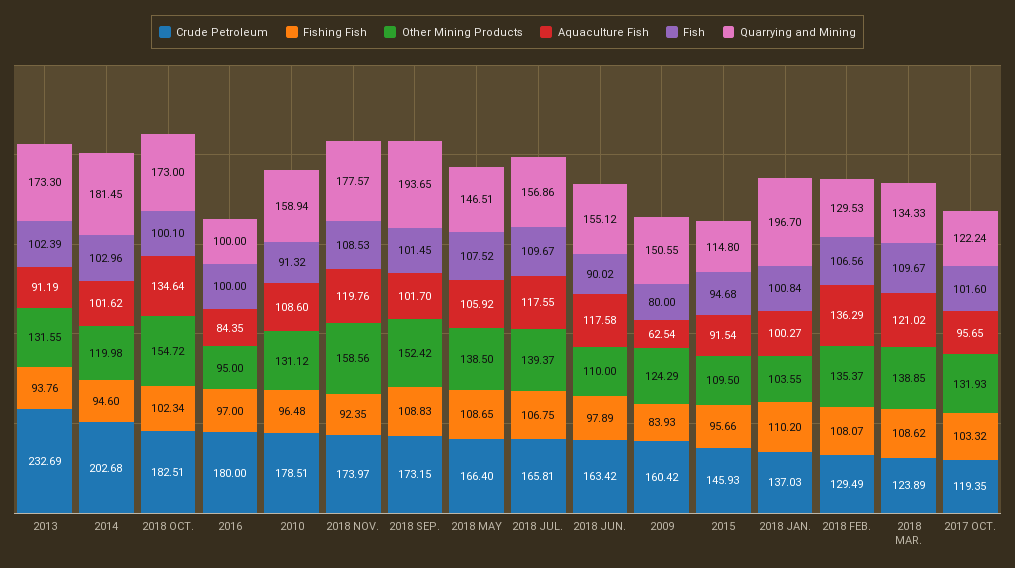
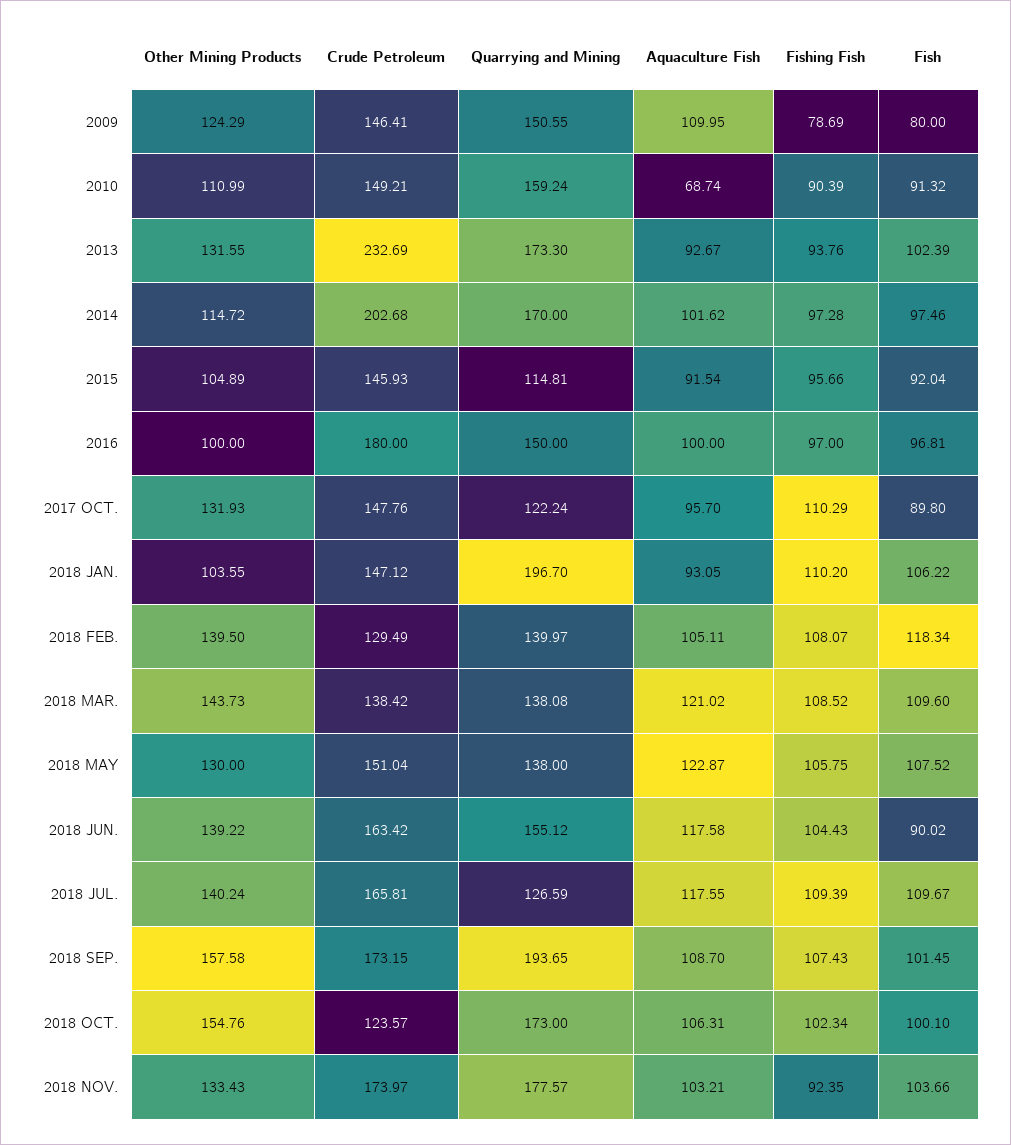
Aquaculture Fish, 2013: 91.19 -> 92.67
Fishing Fish, 2014: 94.6 -> 97.28
Other Mining Products, 2014: 119.98 -> 114.72
Fish, 2014: 102.96 -> 97.46
Quarrying and Mining, 2014: 181.45 -> 170
Crude Petroleum, 2018 OCT.: 182.51 -> 123.57
Other Mining Products, 2018 OCT.: 154.72 -> 154.76
Aquaculture Fish, 2018 OCT.: 134.64 -> 106.31
Other Mining Products, 2016: 95 -> 100
Aquaculture Fish, 2016: 84.35 -> 100
Fish, 2016: 100 -> 96.81
Quarrying and Mining, 2016: 100 -> 150
Crude Petroleum, 2010: 178.51 -> 149.21
Fishing Fish, 2010: 96.48 -> 90.39
Other Mining Products, 2010: 131.12 -> 110.99
Aquaculture Fish, 2010: 108.6 -> 68.74
Quarrying and Mining, 2010: 158.94 -> 159.24
Other Mining Products, 2018 NOV.: 158.56 -> 133.43
Aquaculture Fish, 2018 NOV.: 119.76 -> 103.21
Fish, 2018 NOV.: 108.53 -> 103.66
Fishing Fish, 2018 SEP.: 108.83 -> 107.43
Other Mining Products, 2018 SEP.: 152.42 -> 157.58
Aquaculture Fish, 2018 SEP.: 101.7 -> 108.7
Crude Petroleum, 2018 MAY: 166.4 -> 151.04
Fishing Fish, 2018 MAY: 108.65 -> 105.75
Other Mining Products, 2018 MAY: 138.5 -> 130
Aquaculture Fish, 2018 MAY: 105.92 -> 122.87
Quarrying and Mining, 2018 MAY: 146.51 -> 138
Fishing Fish, 2018 JUL.: 106.75 -> 109.39
Other Mining Products, 2018 JUL.: 139.37 -> 140.24
Quarrying and Mining, 2018 JUL.: 156.86 -> 126.59
Fishing Fish, 2018 JUN.: 97.89 -> 104.43
Other Mining Products, 2018 JUN.: 110 -> 139.22
Crude Petroleum, 2009: 160.42 -> 146.41
Fishing Fish, 2009: 83.93 -> 78.69
Aquaculture Fish, 2009: 62.54 -> 109.95
Other Mining Products, 2015: 109.5 -> 104.89
Fish, 2015: 94.68 -> 92.04
Quarrying and Mining, 2015: 114.8 -> 114.81
Crude Petroleum, 2018 JAN.: 137.03 -> 147.12
Aquaculture Fish, 2018 JAN.: 100.27 -> 93.05
Fish, 2018 JAN.: 100.84 -> 106.22
Other Mining Products, 2018 FEB.: 135.37 -> 139.5
Aquaculture Fish, 2018 FEB.: 136.29 -> 105.11
Fish, 2018 FEB.: 106.56 -> 118.34
Quarrying and Mining, 2018 FEB.: 129.53 -> 139.97
Crude Petroleum, 2018 MAR.: 123.89 -> 138.42
Fishing Fish, 2018 MAR.: 108.62 -> 108.52
Other Mining Products, 2018 MAR.: 138.85 -> 143.73
Fish, 2018 MAR.: 109.67 -> 109.6
Quarrying and Mining, 2018 MAR.: 134.33 -> 138.08
Crude Petroleum, 2017 OCT.: 119.35 -> 147.76
Fishing Fish, 2017 OCT.: 103.32 -> 110.29
Aquaculture Fish, 2017 OCT.: 95.65 -> 95.7
Fish, 2017 OCT.: 101.6 -> 89.8

